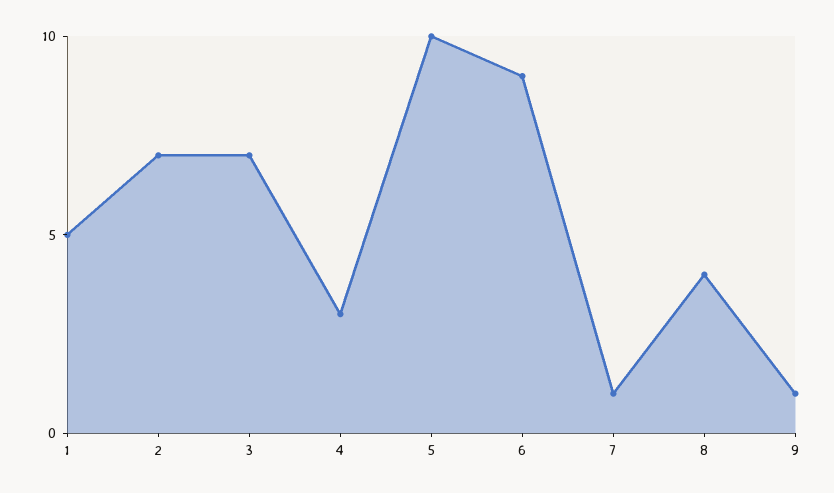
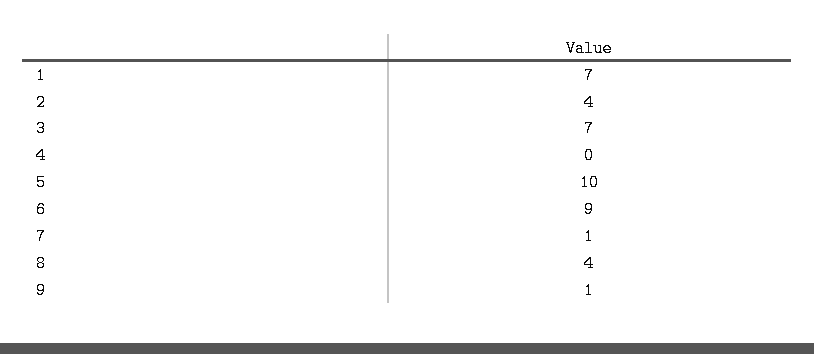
1: 5 -> 7
2: 7 -> 4
4: 3 -> 0

